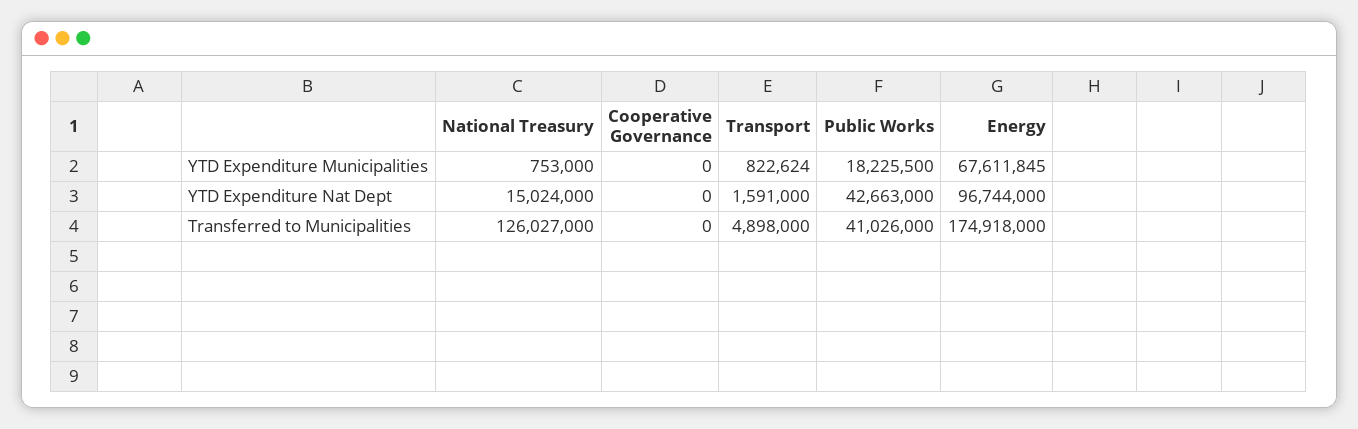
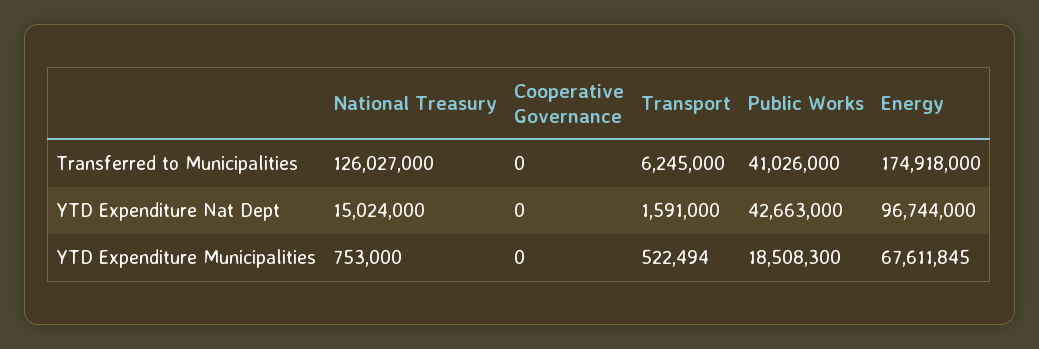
Transport, YTD Expenditure Municipalities: 822624 -> 522494
Public Works, YTD Expenditure Municipalities: 18225500 -> 18508300
Transport, Transferred to Municipalities: 4898000 -> 6245000

